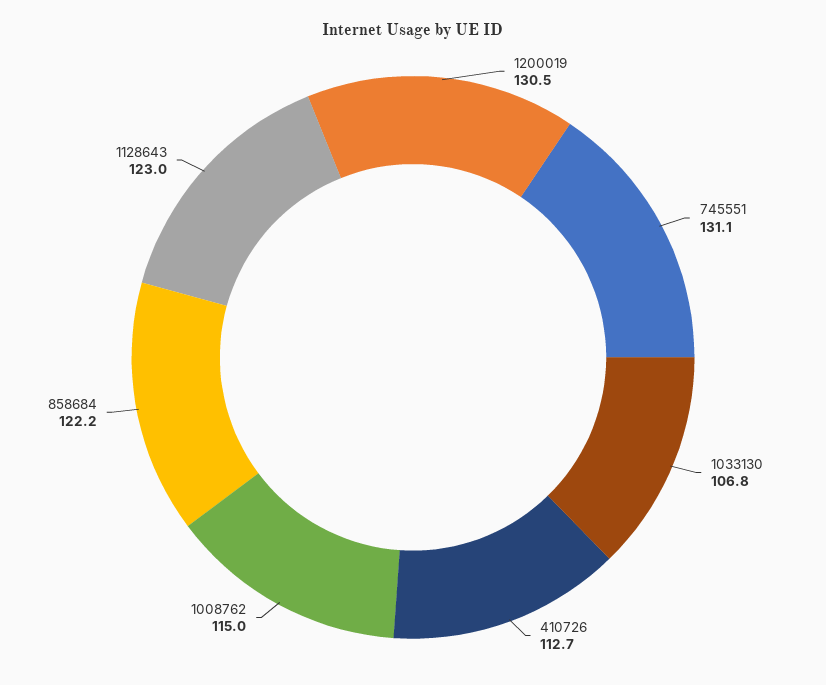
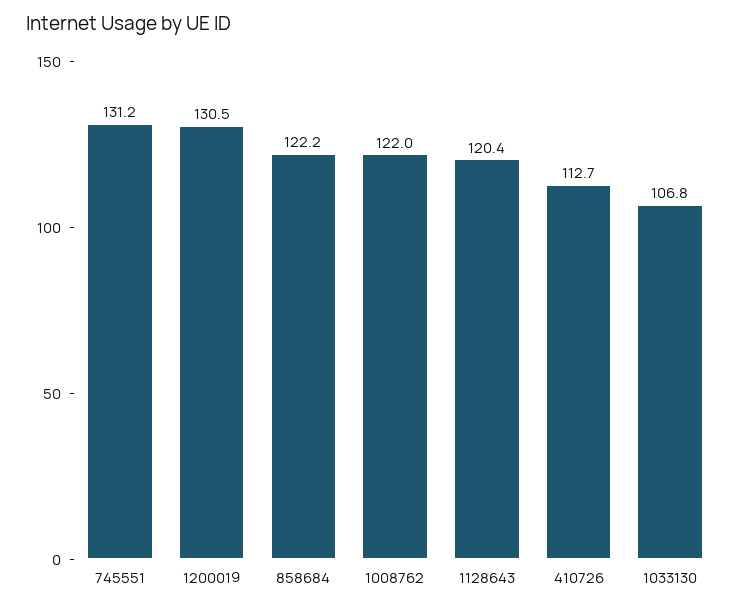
745551: 131.1 -> 131.2
1008762: 115 -> 122
1128643: 123 -> 120.4

